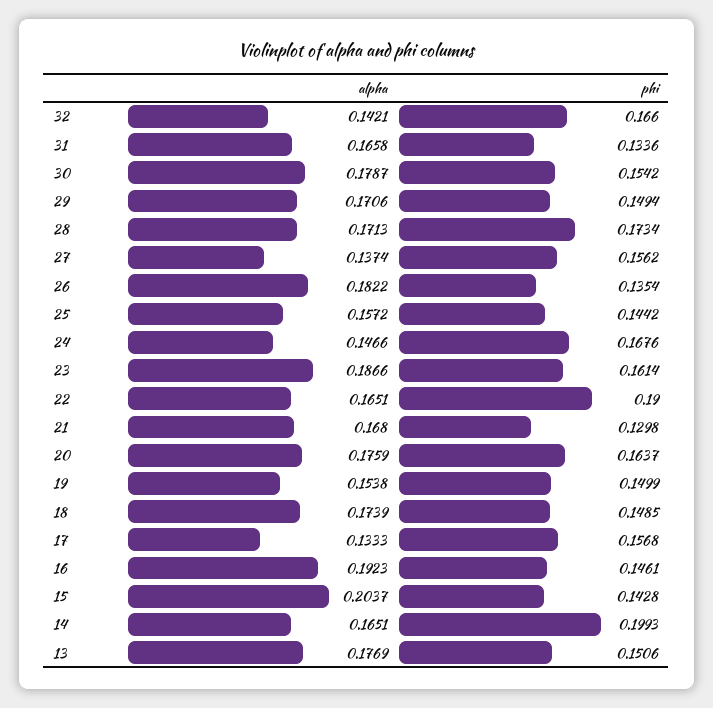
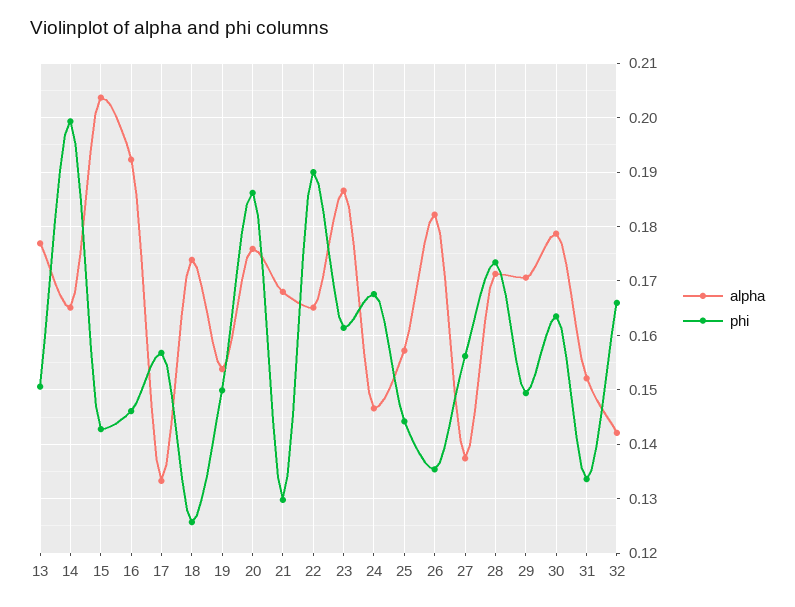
alpha, 31: 0.1658 -> 0.152
phi, 30: 0.1542 -> 0.164
phi, 20: 0.1637 -> 0.186
phi, 18: 0.1485 -> 0.126

